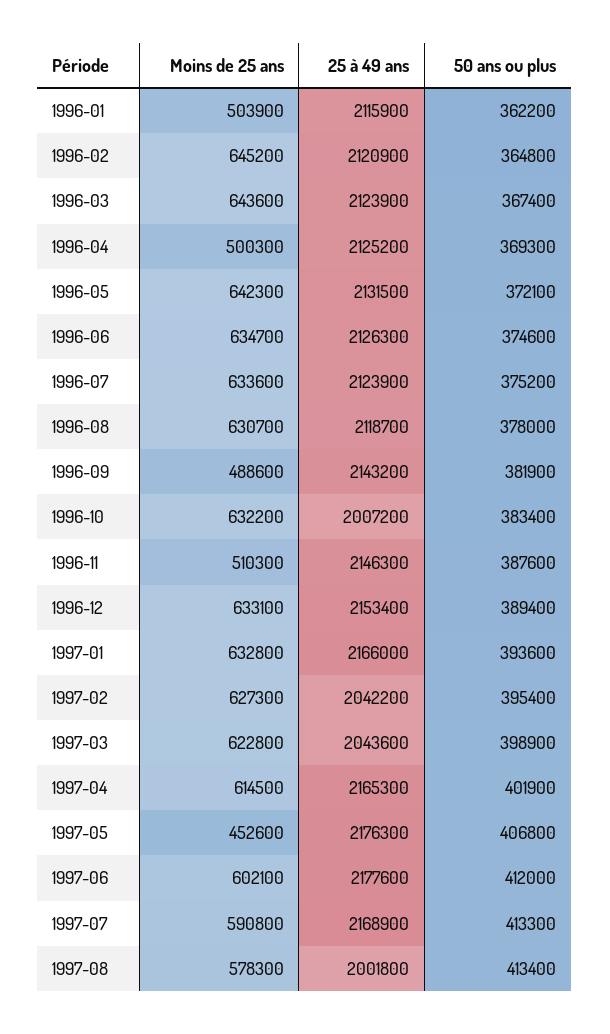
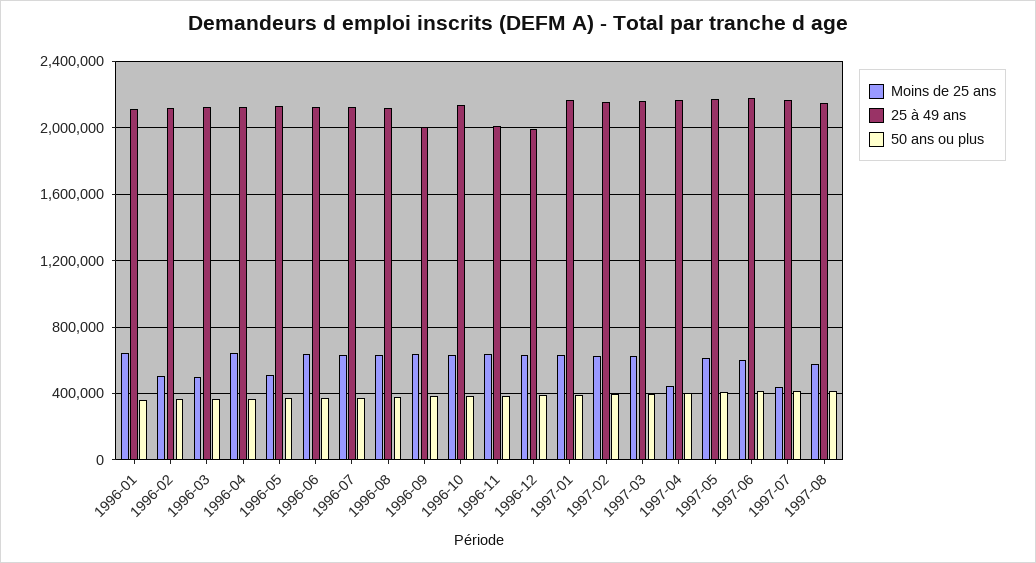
Moins de 25 ans, 1996-01: 503900 -> 650000
Moins de 25 ans, 1996-02: 645200 -> 500000
Moins de 25 ans, 1996-03: 643600 -> 500000
Moins de 25 ans, 1996-04: 500300 -> 650000
Moins de 25 ans, 1996-05: 642300 -> 500000
Moins de 25 ans, 1996-09: 488600 -> 650000
25 à 49 ans, 1996-09: 2143200 -> 2000000
25 à 49 ans, 1996-10: 2007200 -> 2150000
Moins de 25 ans, 1996-11: 510300 -> 650000
25 à 49 ans, 1996-11: 2146300 -> 2000000
25 à 49 ans, 1996-12: 2153400 -> 2000000
25 à 49 ans, 1997-02: 2042200 -> 2150000
25 à 49 ans, 1997-03: 2043600 -> 2150000
Moins de 25 ans, 1997-04: 614500 -> 450000
Moins de 25 ans, 1997-05: 452600 -> 600000
Moins de 25 ans, 1997-07: 590800 -> 450000
25 à 49 ans, 1997-08: 2001800 -> 2150000

